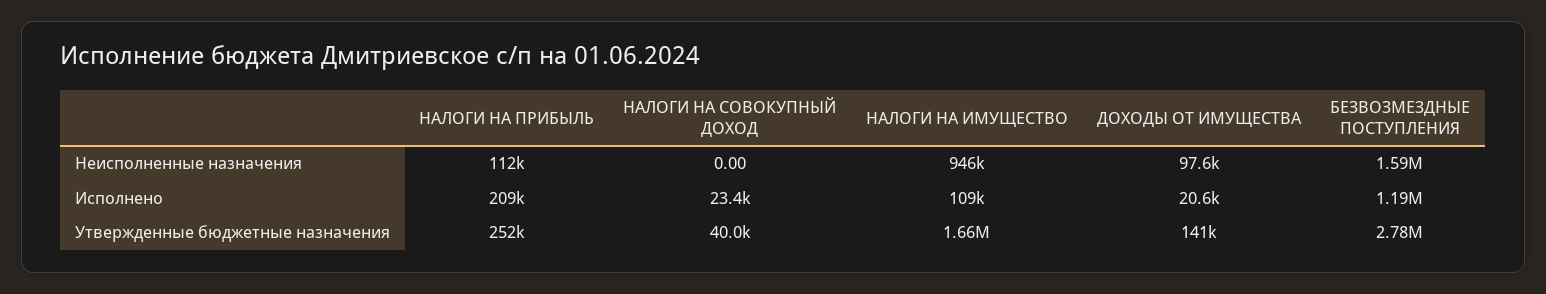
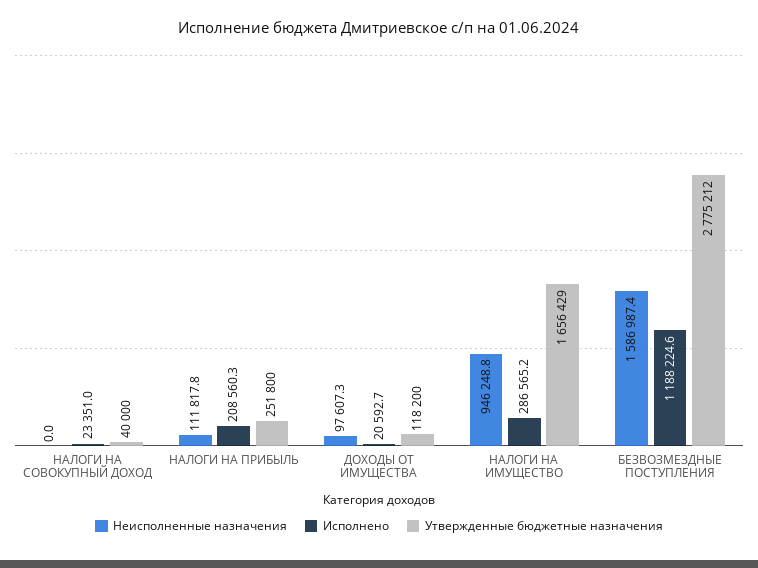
Исполнено, НАЛОГИ НА ИМУЩЕСТВО: 109000 -> 286565.2
Утвержденные бюджетные назначения, ДОХОДЫ ОТ ИМУЩЕСТВА: 141000 -> 118200

